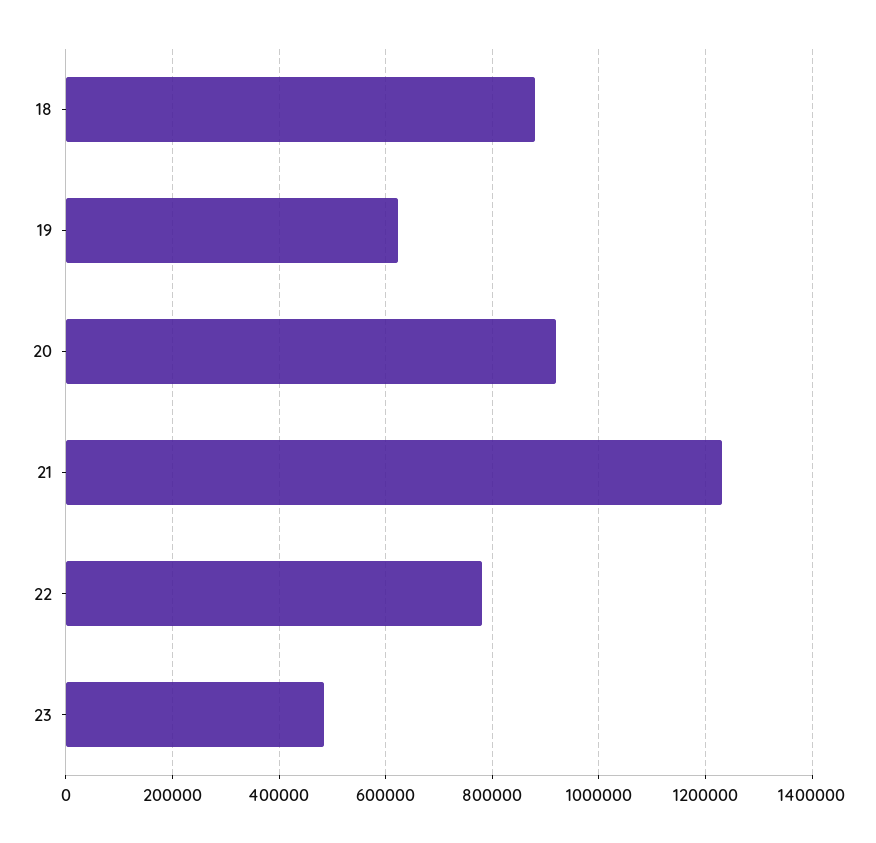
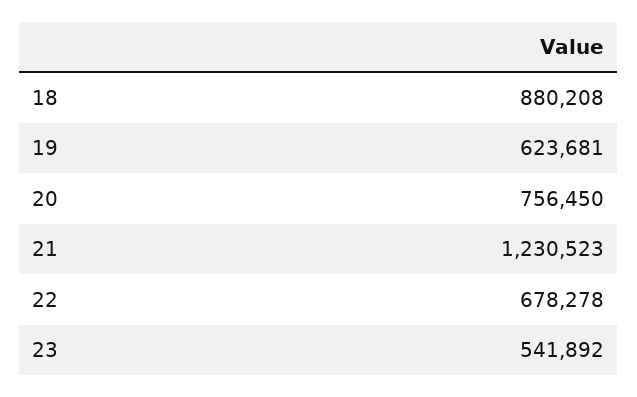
20: 920000 -> 756450
22: 780000 -> 678278
23: 480000 -> 541892

